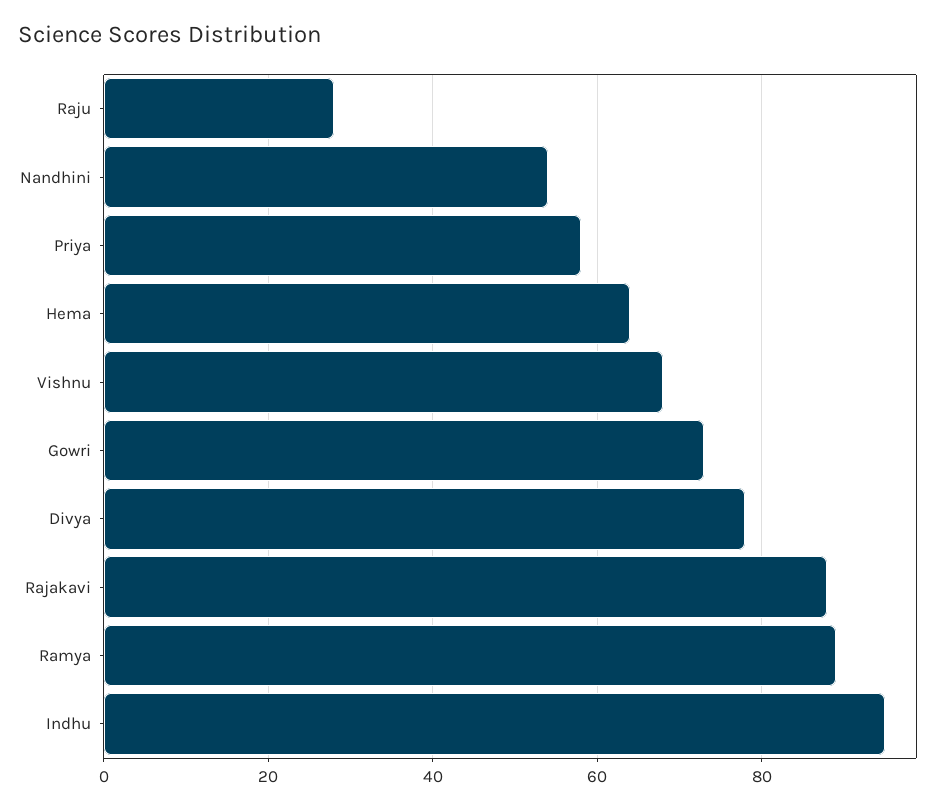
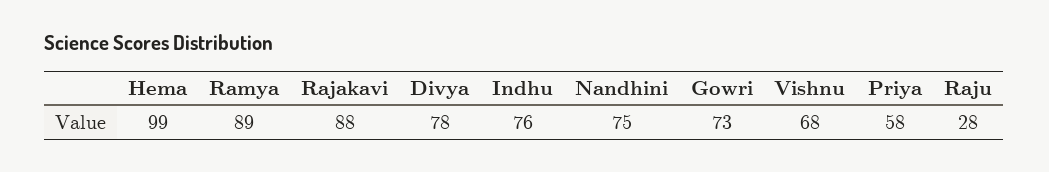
Nandhini: 55 -> 75
Hema: 65 -> 99
Indhu: 95 -> 76

